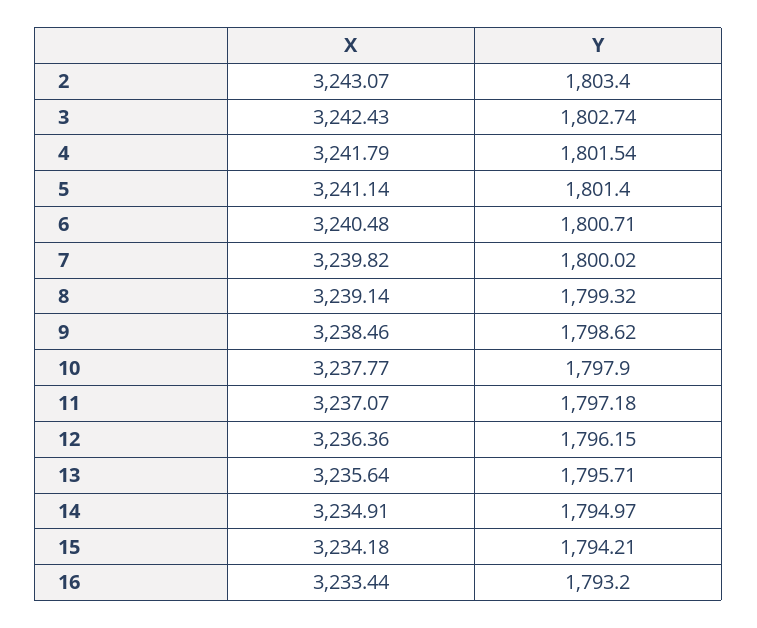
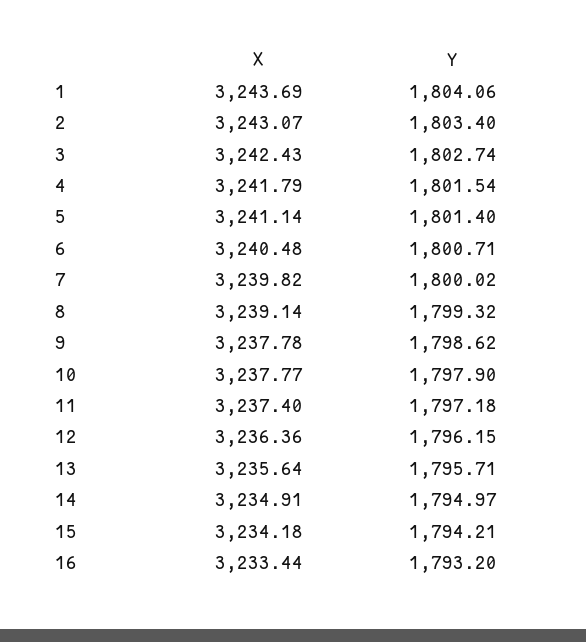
X, 9: 3238.46 -> 3237.78
X, 11: 3237.07 -> 3237.4
X, 1: none -> 3243.69
Y, 1: none -> 1804.06

